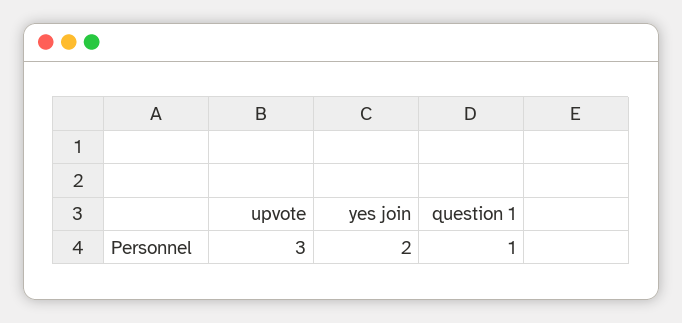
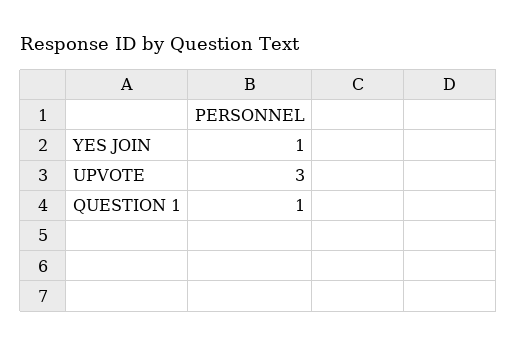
yes join: 2 -> 1

